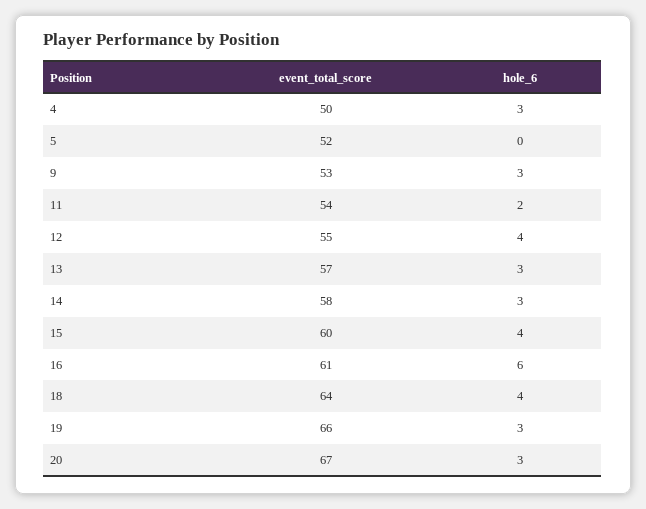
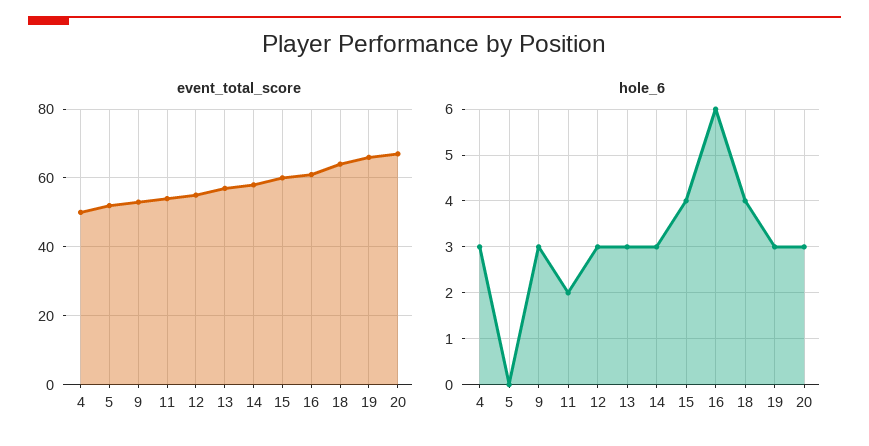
hole_6, 12: 4 -> 3

